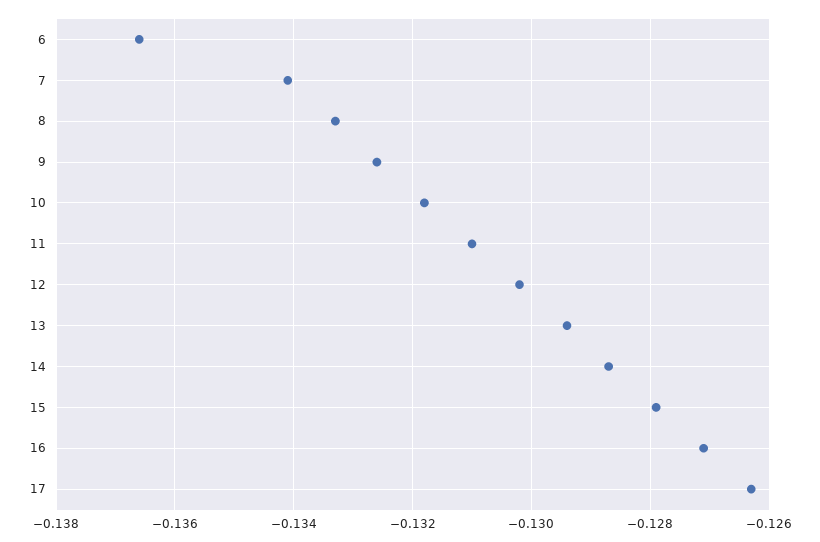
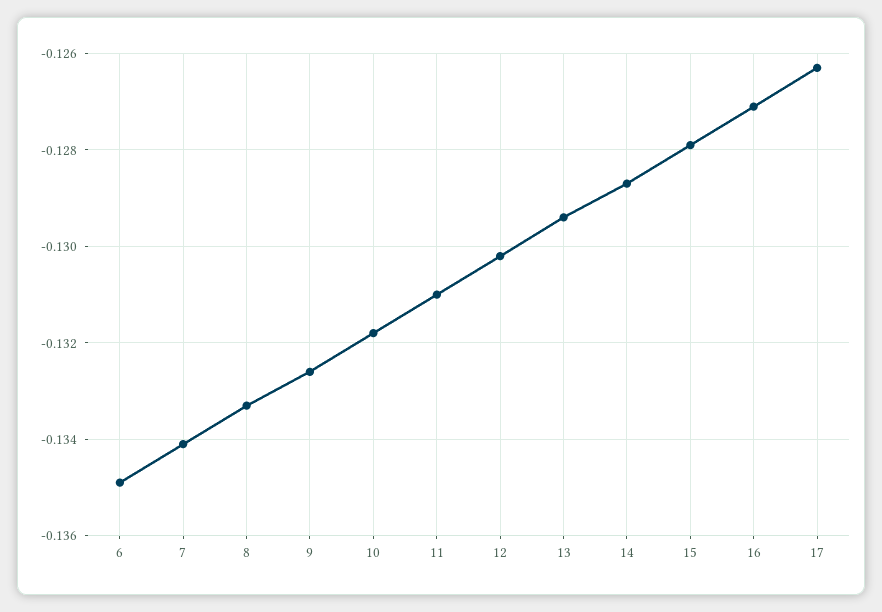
6: -0.1365 -> -0.135

